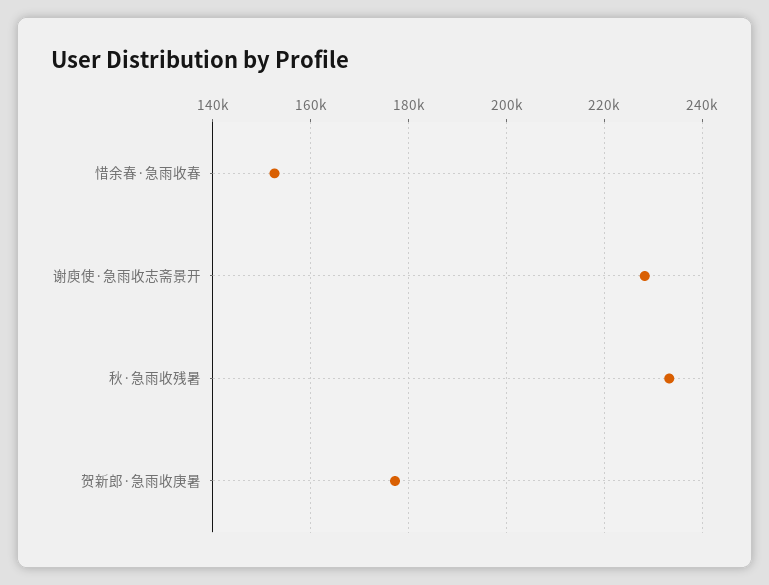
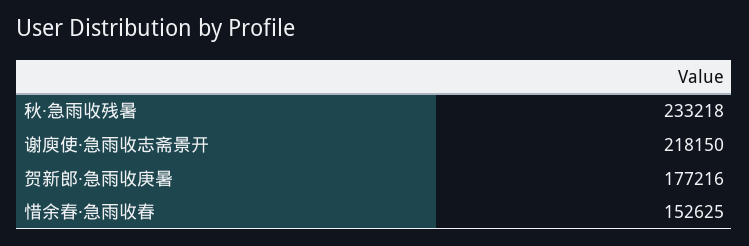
谢庾使·急雨收志斋景开: 228000 -> 218150

